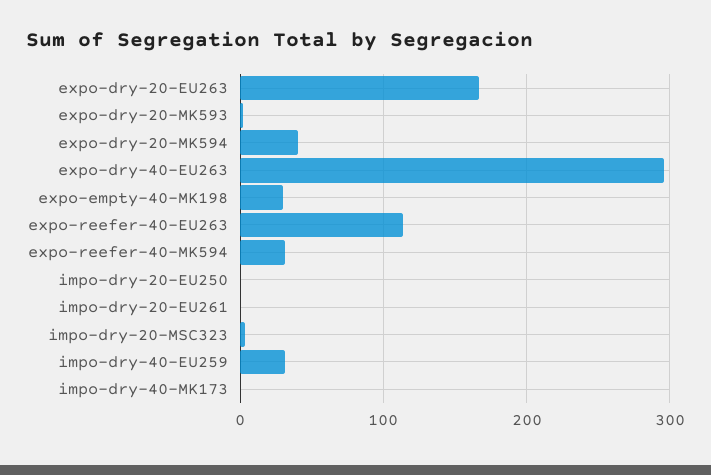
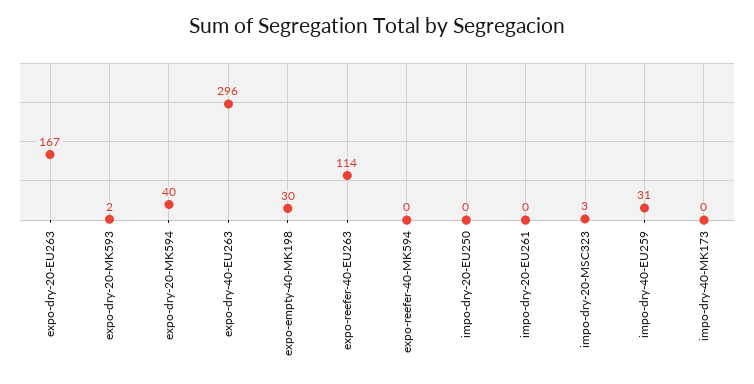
expo-reefer-40-MK594: 30 -> 0

